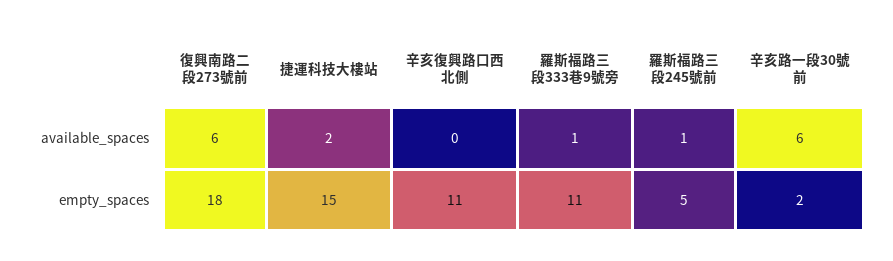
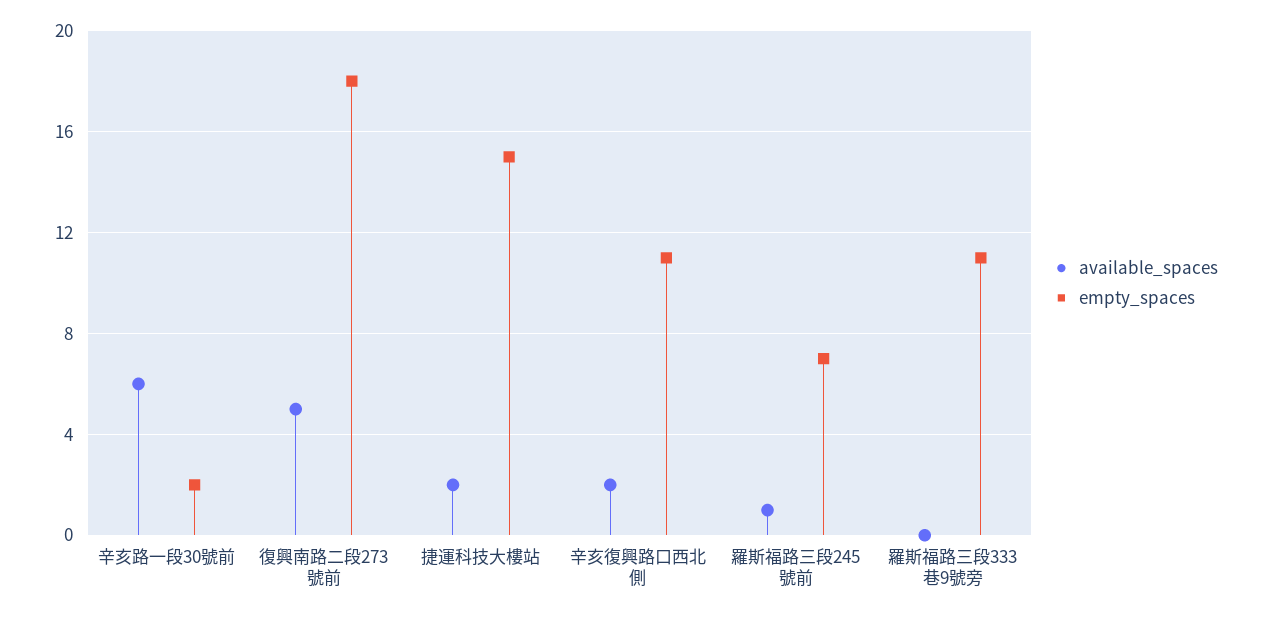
available_spaces, 復興南路二段273號前: 6 -> 5
available_spaces, 辛亥復興路口西北側: 0 -> 2
available_spaces, 羅斯福路三段333巷9號旁: 1 -> 0
empty_spaces, 羅斯福路三段245號前: 5 -> 7

